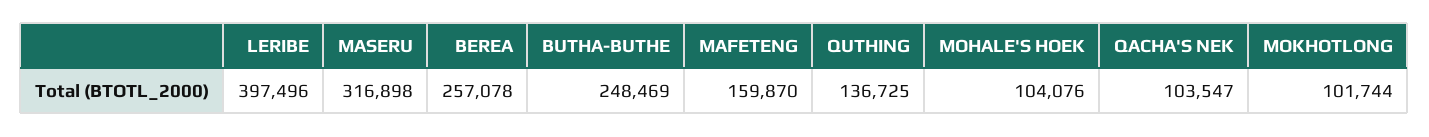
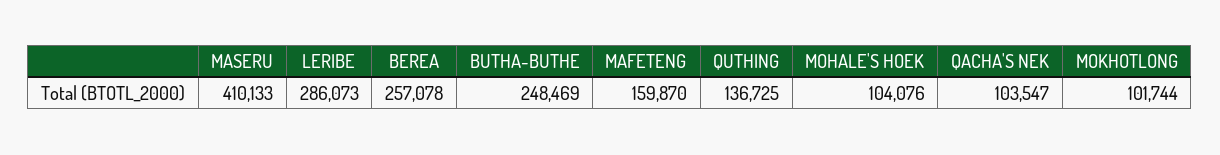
LERIBE: 397496 -> 286073
MASERU: 316898 -> 410133

